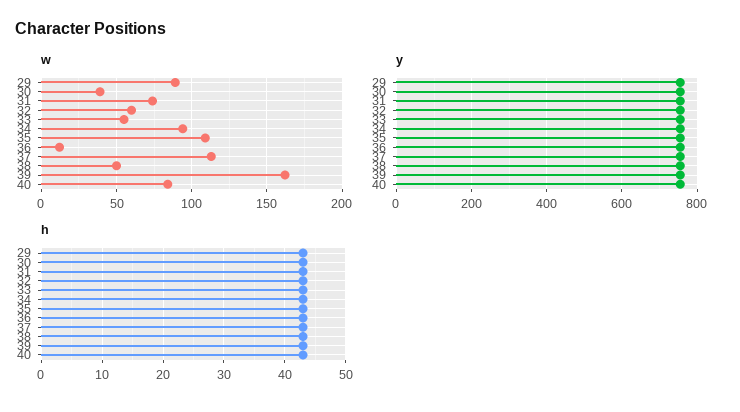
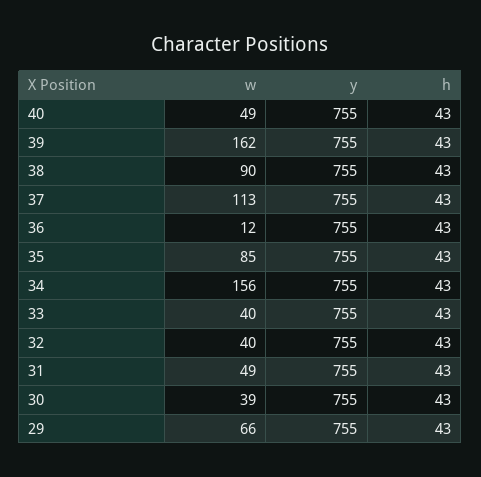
w, 29: 90 -> 66
w, 31: 75 -> 49
w, 32: 60 -> 40
w, 33: 55 -> 40
w, 34: 95 -> 156
w, 35: 110 -> 85
w, 38: 50 -> 90
w, 40: 85 -> 49

